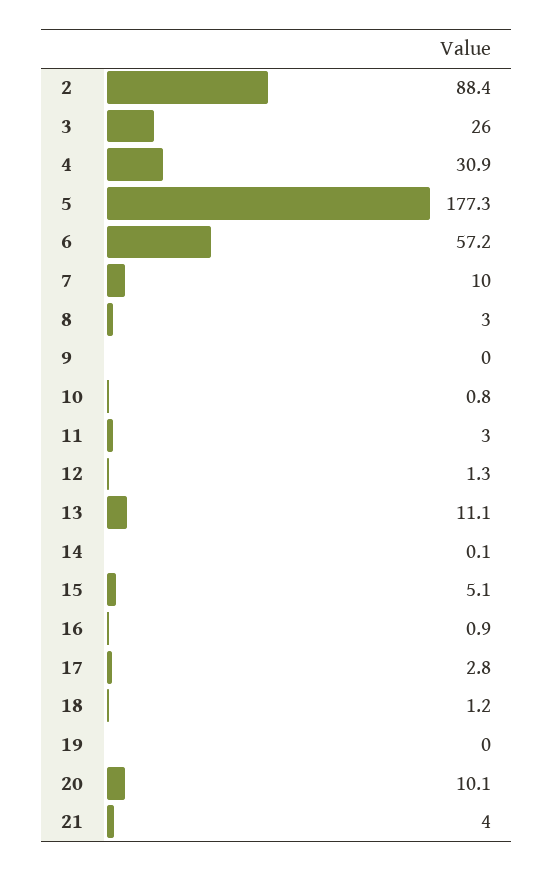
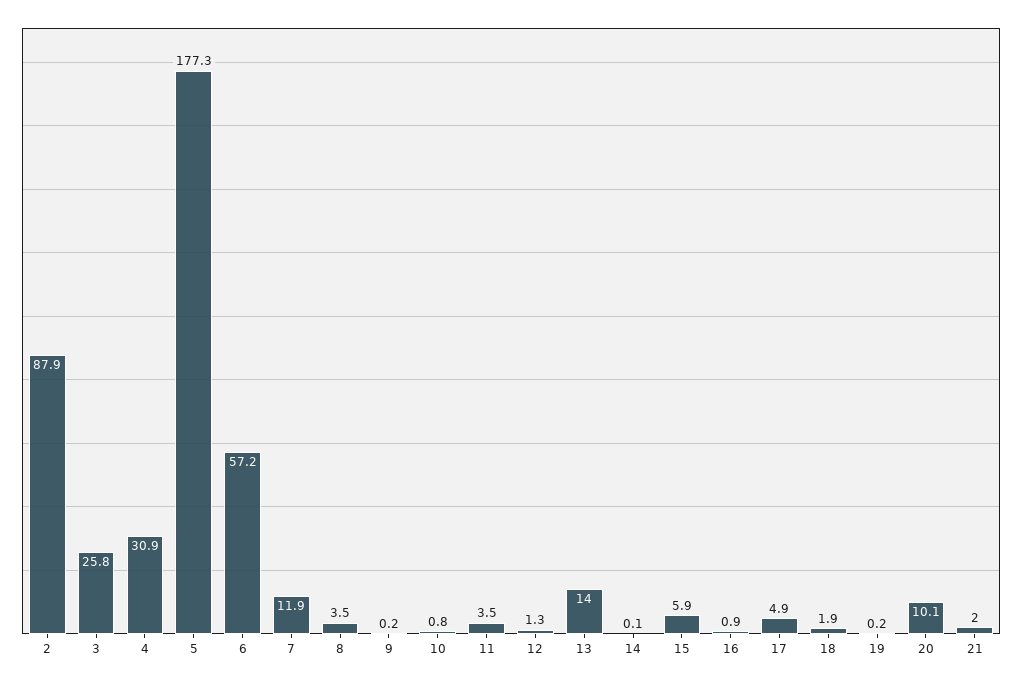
2: 88.4 -> 87.9
3: 26 -> 25.8
7: 10 -> 11.9
8: 3 -> 3.5
9: 0 -> 0.2
11: 3 -> 3.5
13: 11.1 -> 14
15: 5.1 -> 5.9
17: 2.8 -> 4.9
18: 1.2 -> 1.9
19: 0 -> 0.2
21: 4 -> 2

